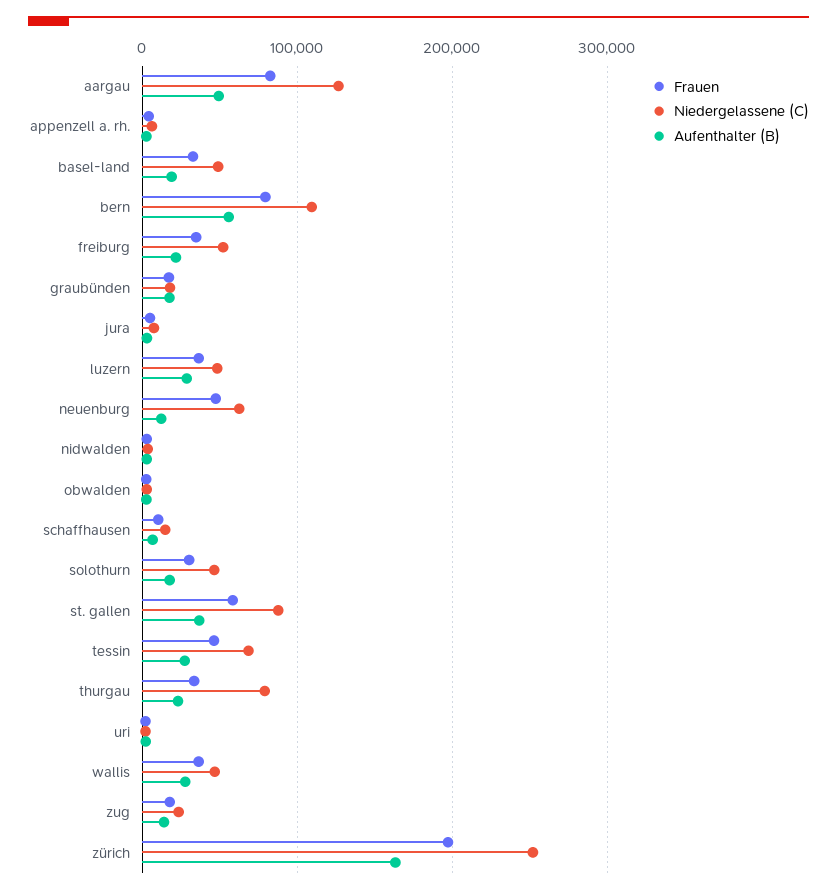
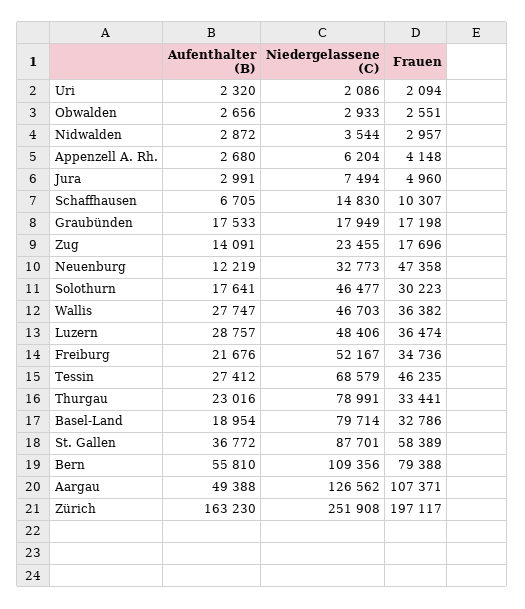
Frauen, aargau: 80000 -> 107371
Niedergelassene (C), basel-land: 50000 -> 79714
Niedergelassene (C), neuenburg: 60000 -> 32773

